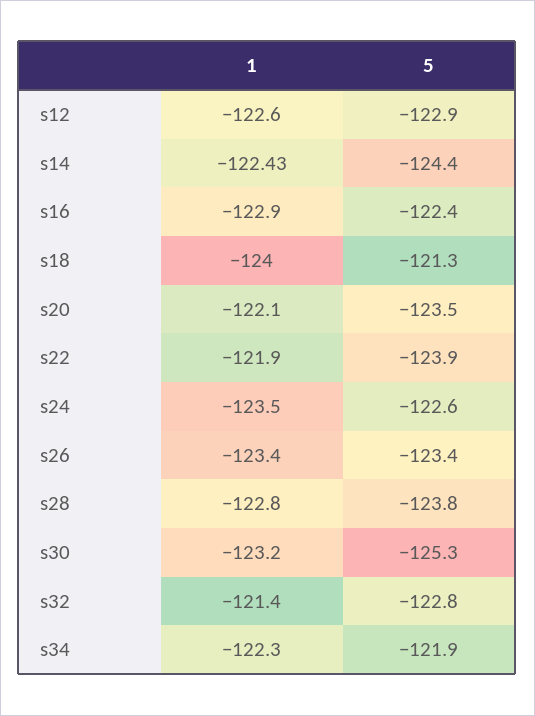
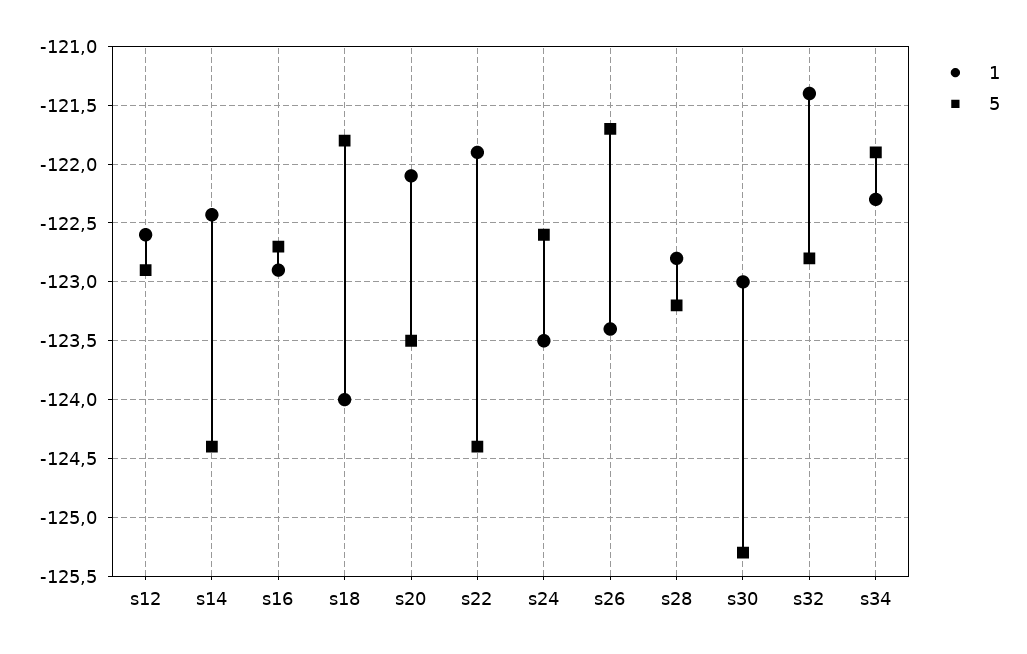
5, s16: -122.4 -> -122.7
5, s18: -121.3 -> -121.8
5, s22: -123.9 -> -124.4
5, s26: -123.4 -> -121.7
5, s28: -123.8 -> -123.2
1, s30: -123.2 -> -123

